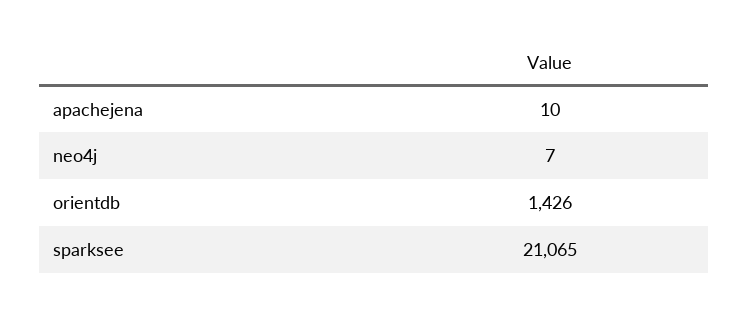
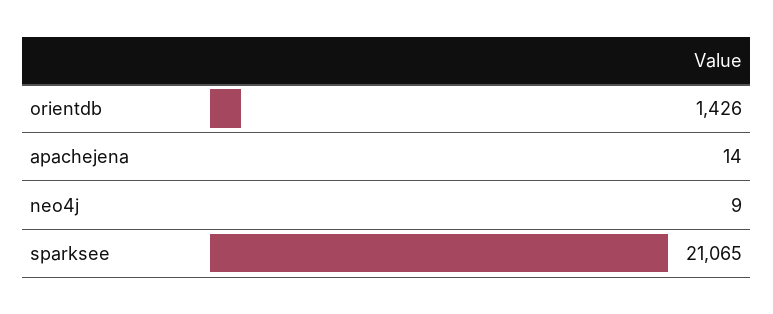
apachejena: 10 -> 14
neo4j: 7 -> 9

